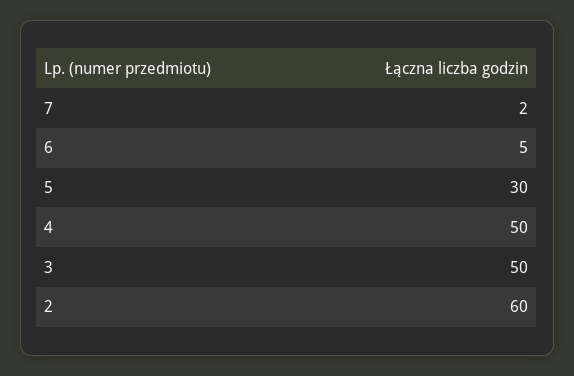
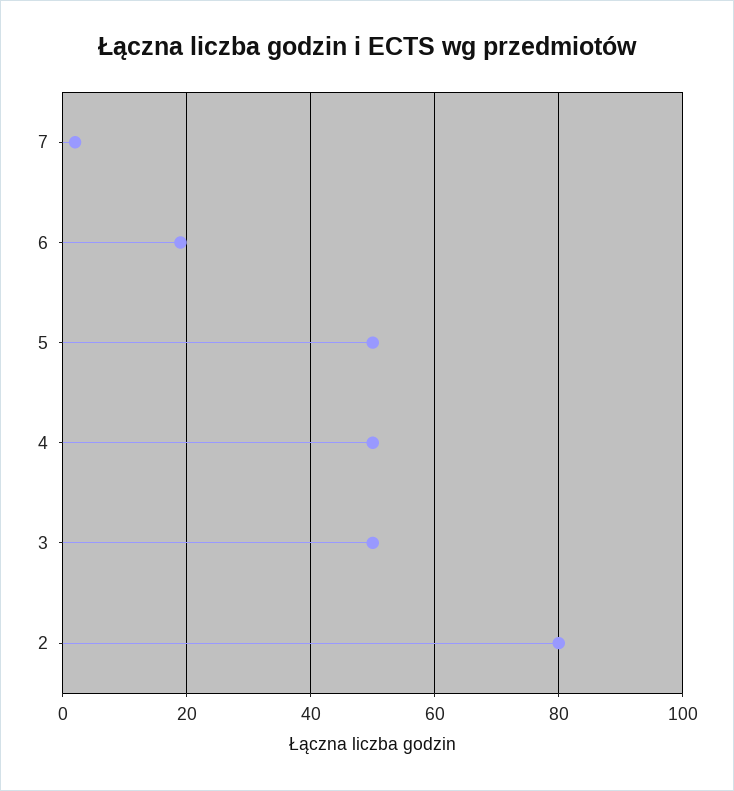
6: 5 -> 20
5: 30 -> 50
2: 60 -> 80

